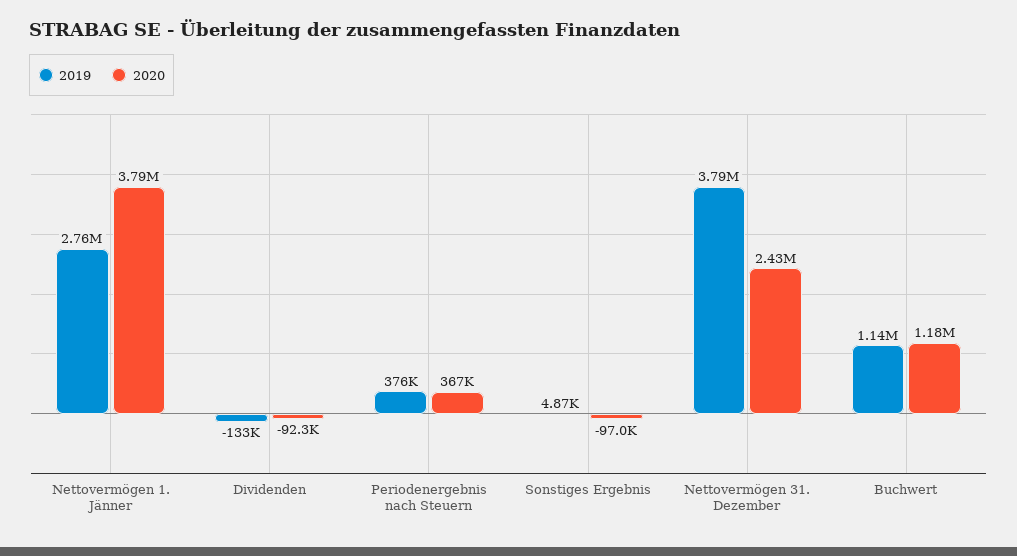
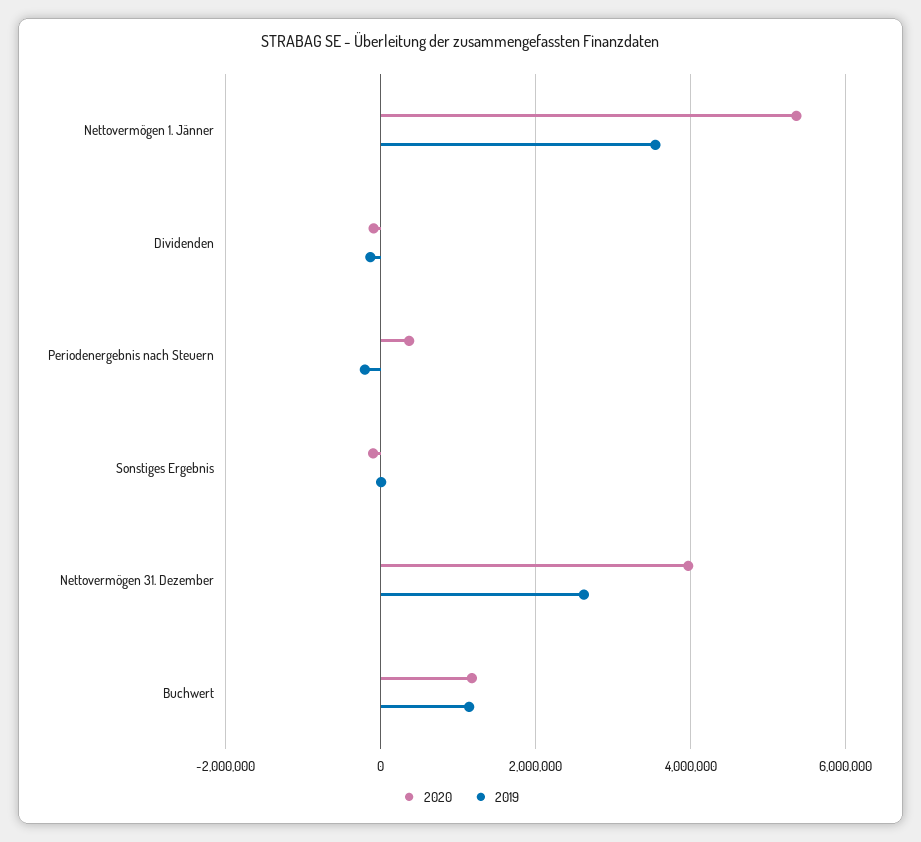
2019, Nettovermögen 1. Jänner: 2760000 -> 3600000
2020, Nettovermögen 1. Jänner: 3790000 -> 5400000
2019, Periodenergebnis nach Steuern: 376000 -> -200000
2019, Nettovermögen 31. Dezember: 3790000 -> 2600000
2020, Nettovermögen 31. Dezember: 2430000 -> 4000000

